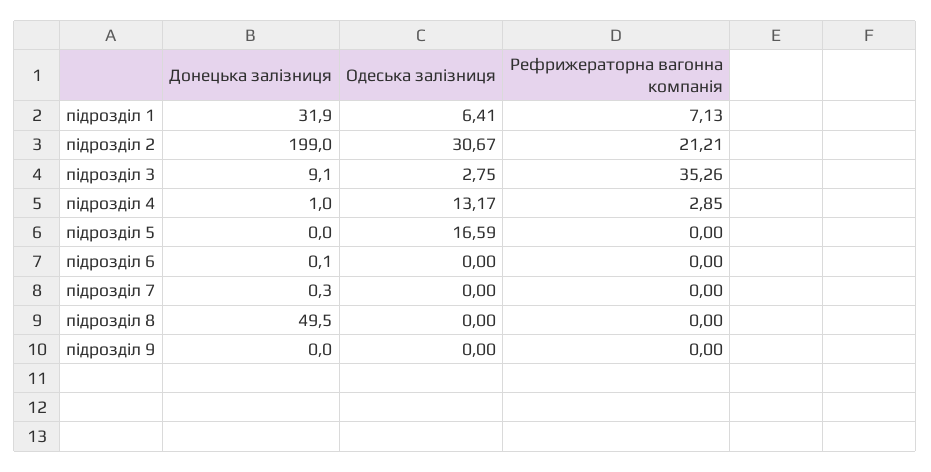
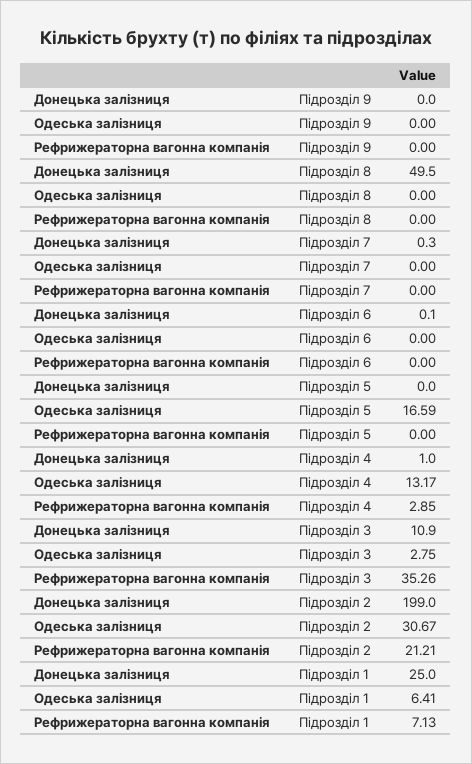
Донецька залізниця, підрозділ 1: 31.9 -> 25
Донецька залізниця, підрозділ 3: 9.1 -> 10.9

